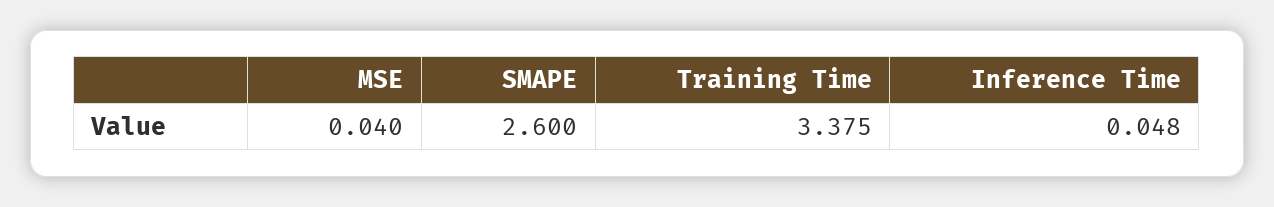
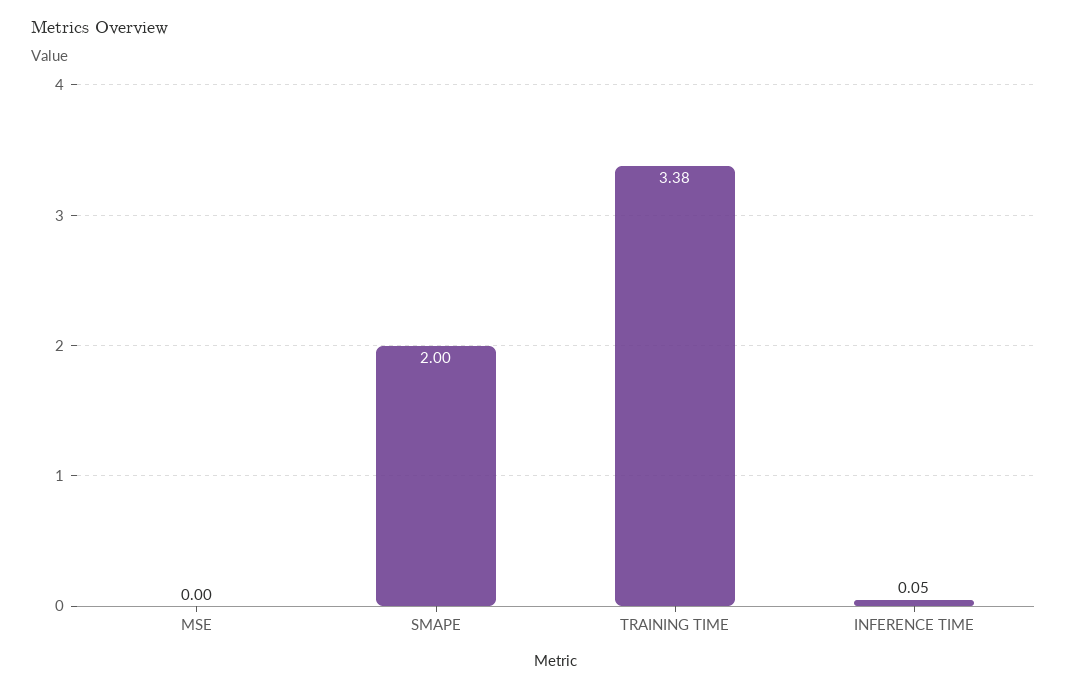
MSE: 0.04 -> 0
SMAPE: 2.6 -> 2

